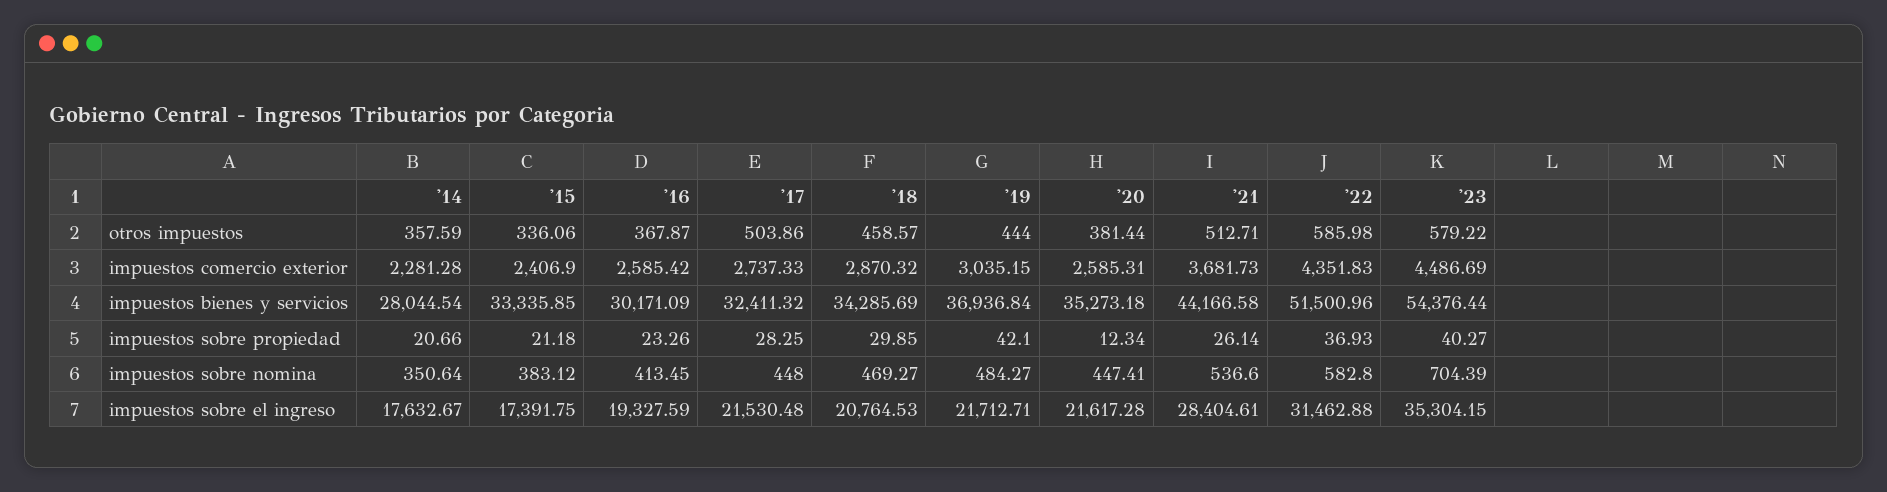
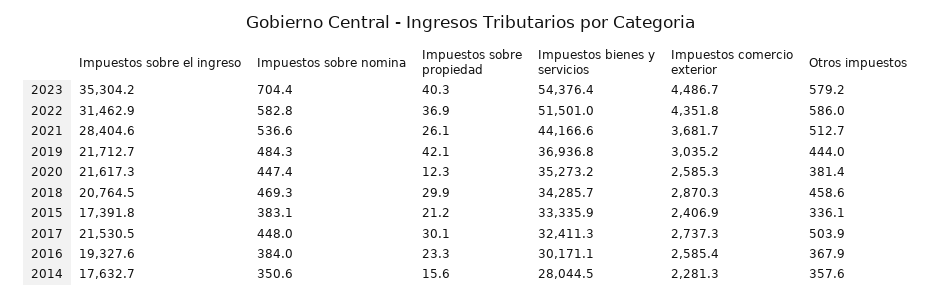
'14, impuestos sobre propiedad: 20.66 -> 15.6
'17, impuestos sobre propiedad: 28.25 -> 30.1
'16, impuestos sobre nomina: 413.45 -> 384

